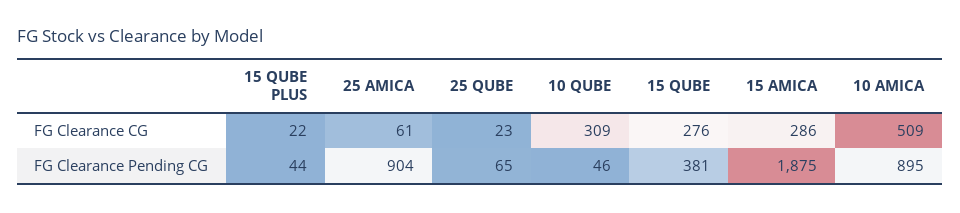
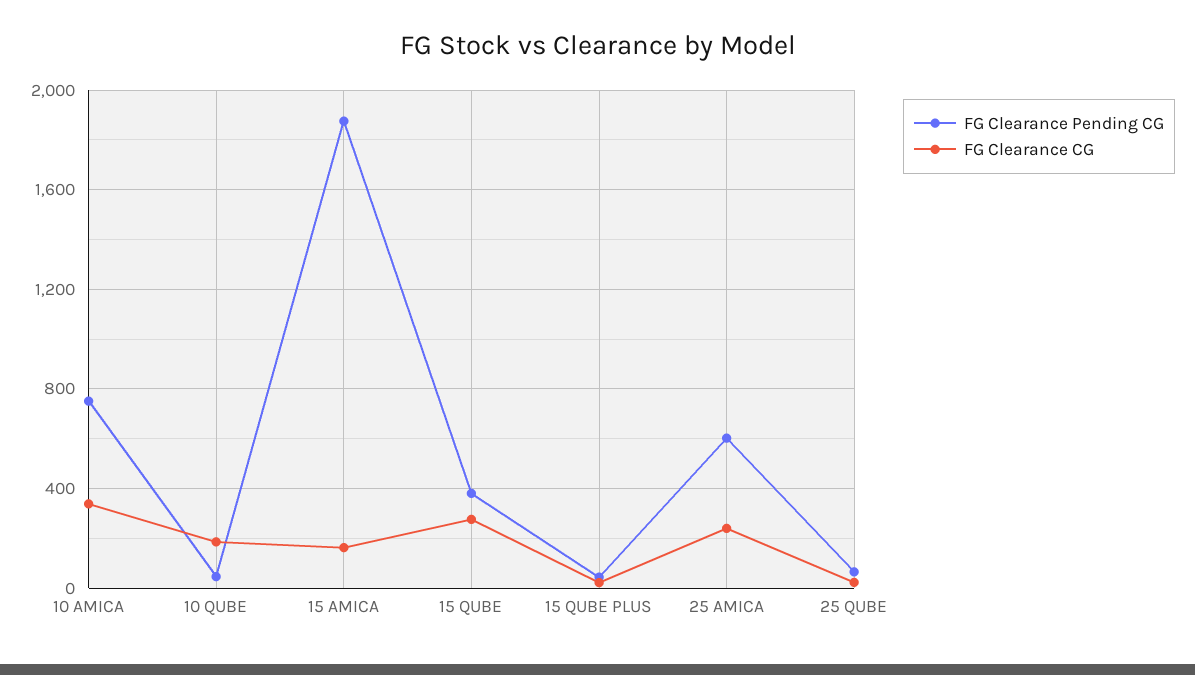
FG Clearance CG, 25 AMICA: 61 -> 250
FG Clearance CG, 10 QUBE: 309 -> 200
FG Clearance CG, 15 AMICA: 286 -> 150
FG Clearance CG, 10 AMICA: 509 -> 350
FG Clearance Pending CG, 25 AMICA: 904 -> 600
FG Clearance Pending CG, 10 AMICA: 895 -> 750

